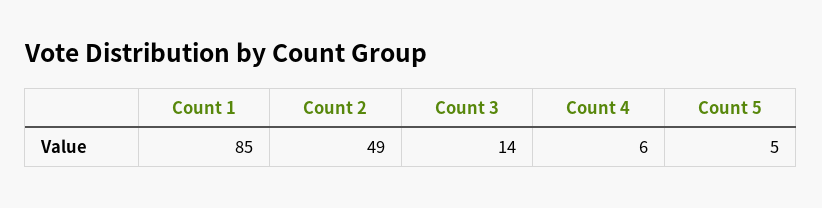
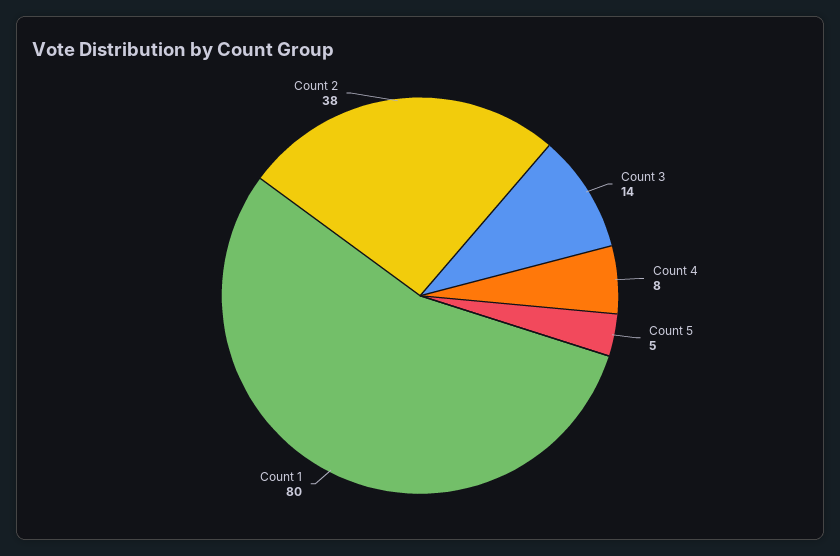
Count 1: 85 -> 80
Count 2: 49 -> 38
Count 4: 6 -> 8

